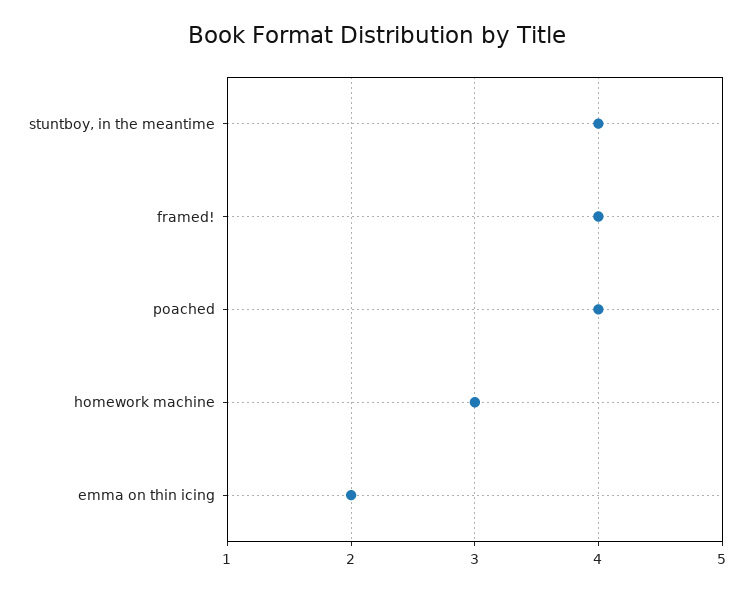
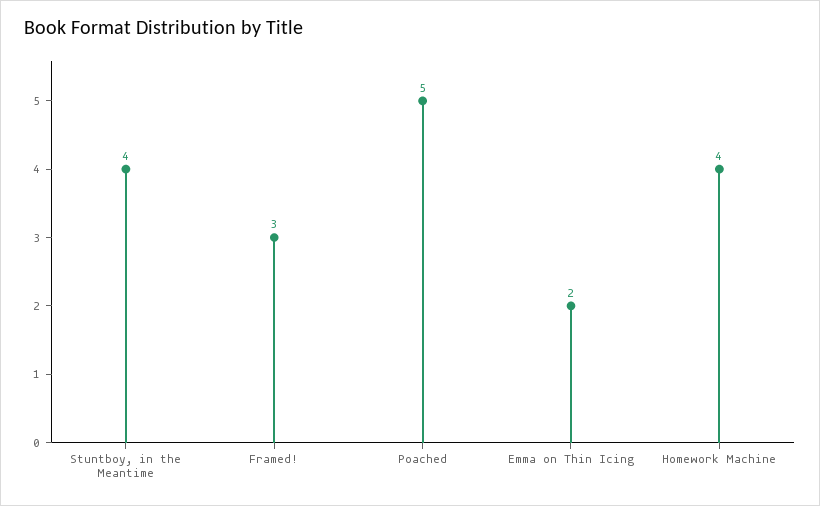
framed!: 4 -> 3
poached: 4 -> 5
homework machine: 3 -> 4

